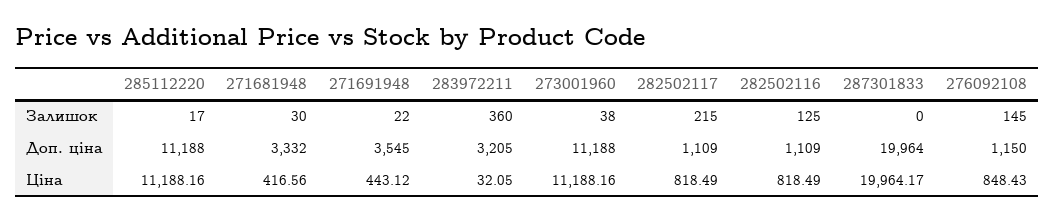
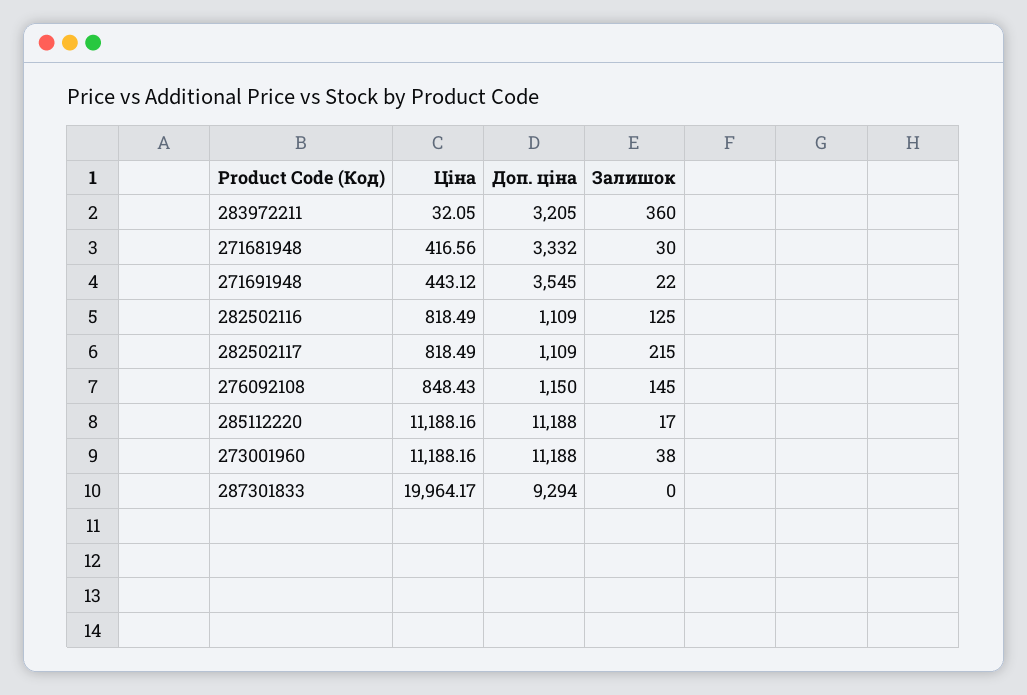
287301833, Доп. ціна: 19964 -> 9294

